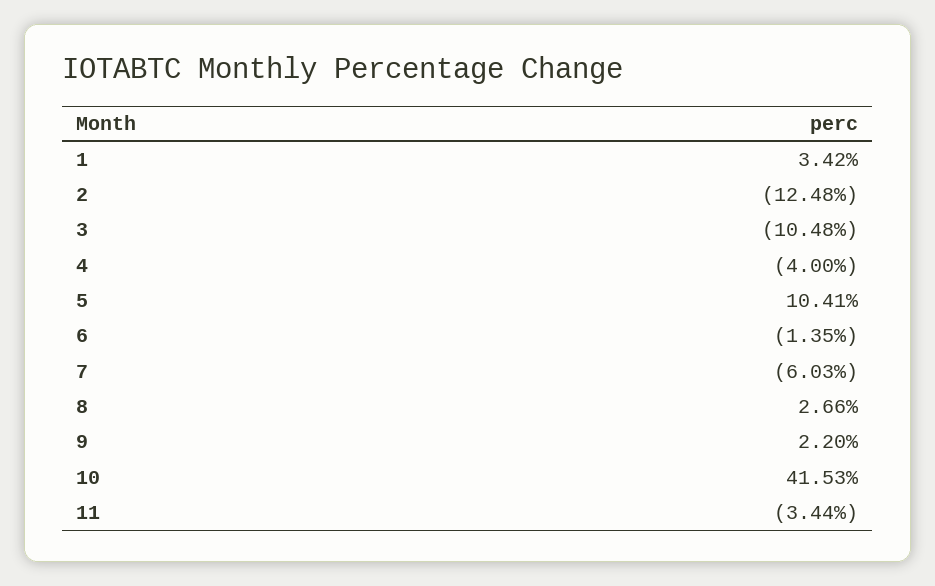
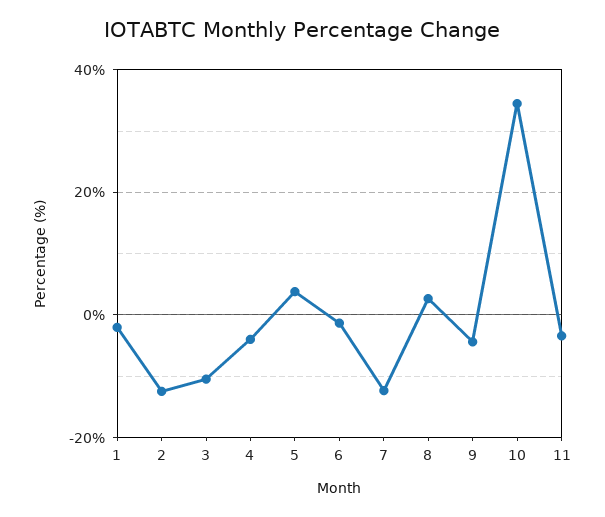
1: 3.42 -> -2
5: 10.41 -> 4
7: -6.03 -> -12
9: 2.2 -> -4
10: 41.53 -> 34

